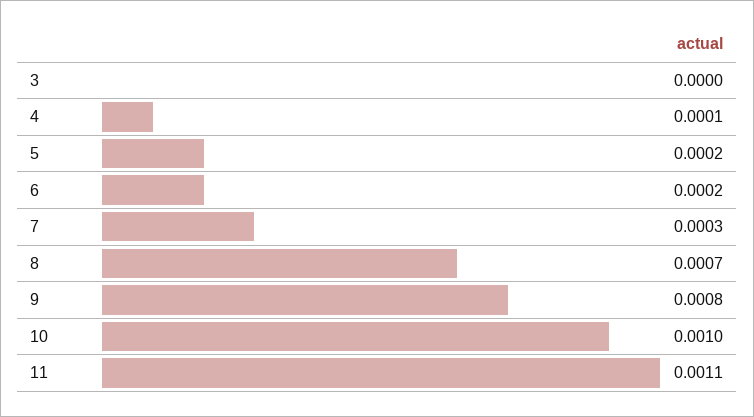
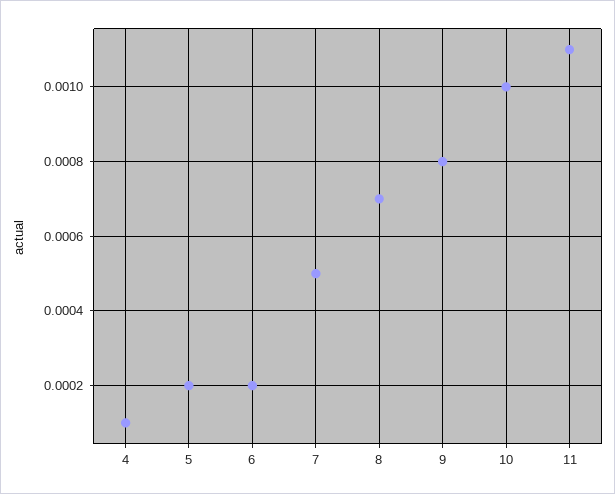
3: 0 -> none
7: 0.0003 -> 0.0005

